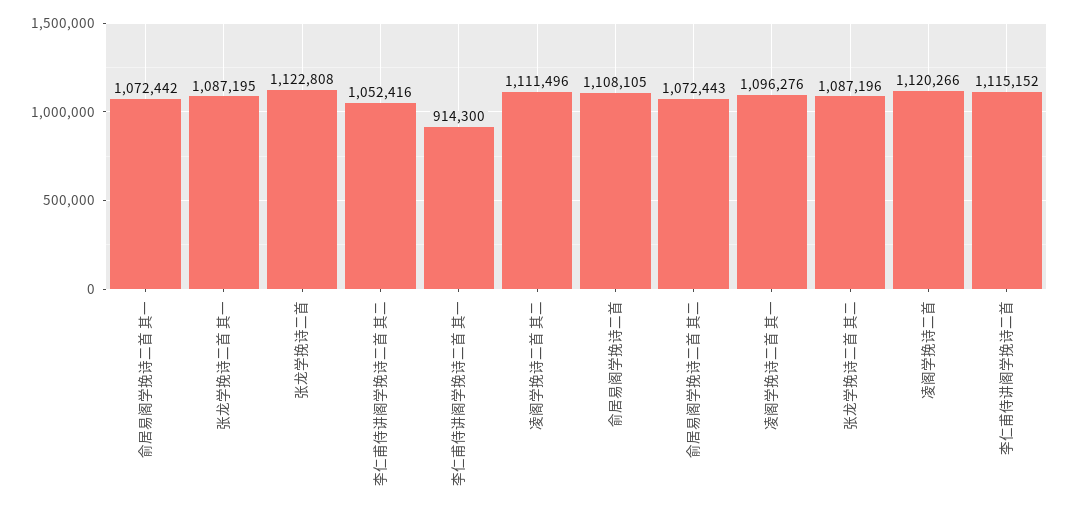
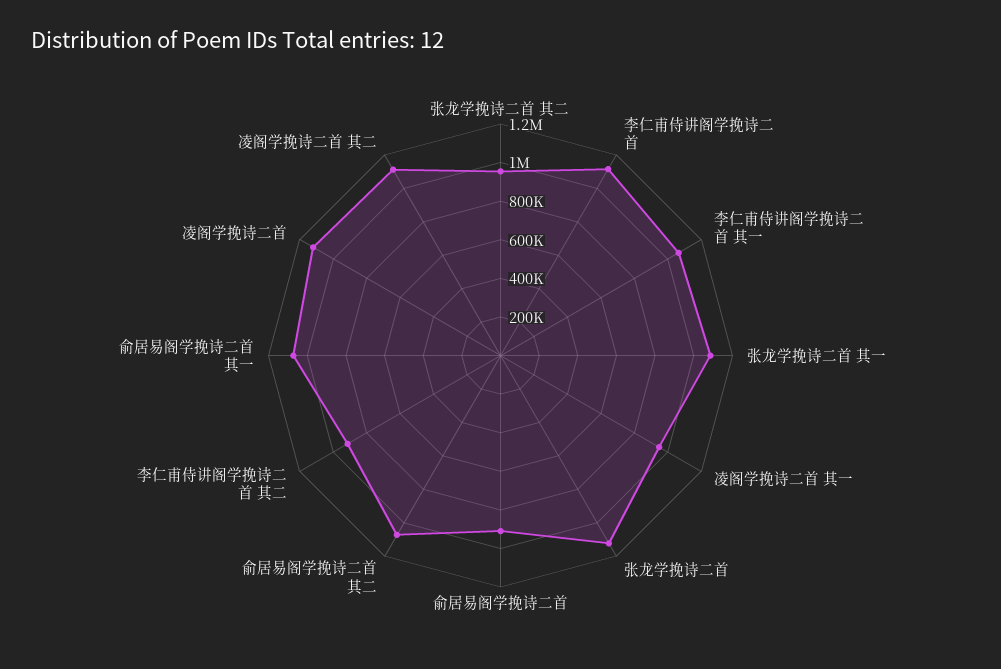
李仁甫侍讲阁学挽诗二首 其二: 1052416 -> 900000
李仁甫侍讲阁学挽诗二首 其一: 914300 -> 1050000
俞居易阁学挽诗二首: 1108105 -> 900000
凌阁学挽诗二首 其一: 1096276 -> 950000
张龙学挽诗二首 其二: 1087196 -> 950000

